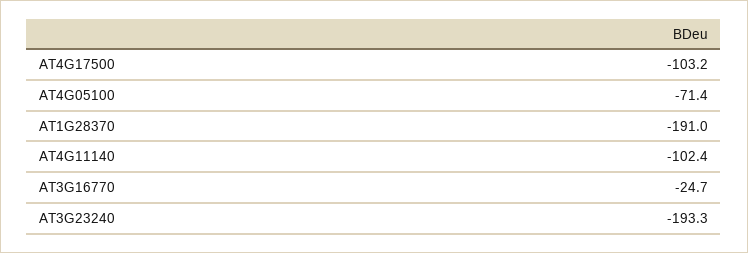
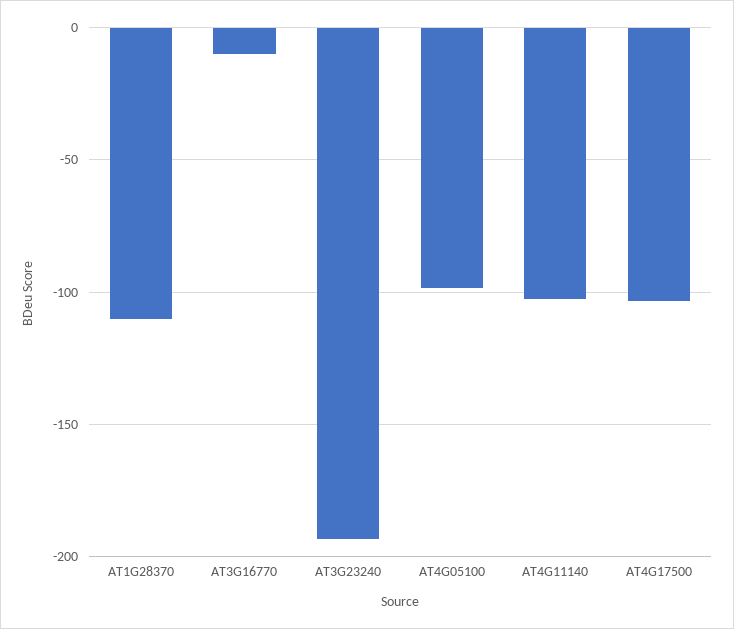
AT4G05100: -71.4 -> -100
AT1G28370: -191 -> -110
AT3G16770: -24.7 -> -10

